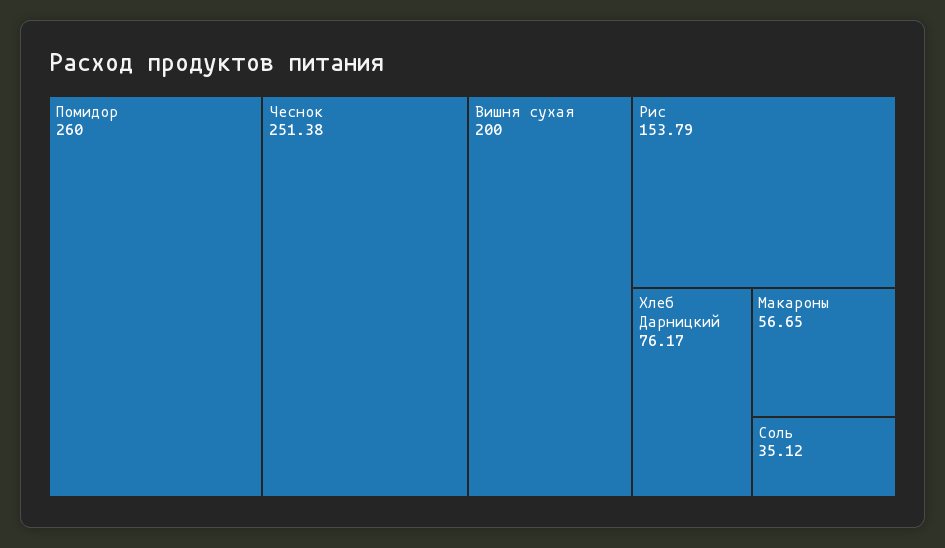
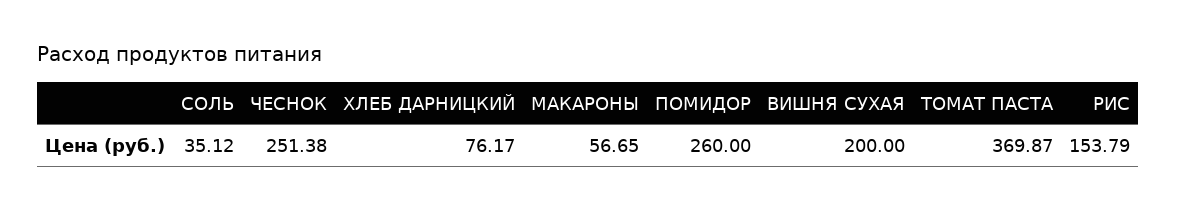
ТОМАТ ПАСТА: none -> 369.87

